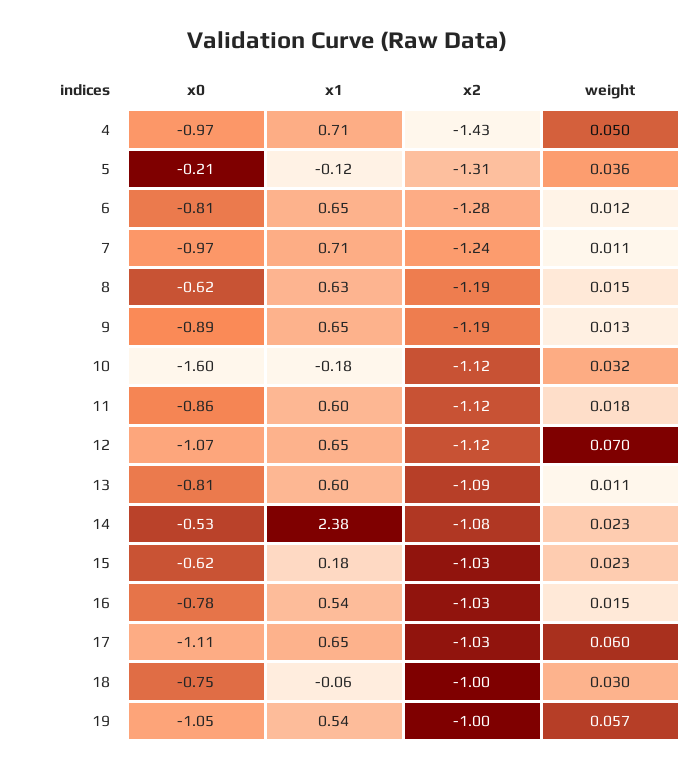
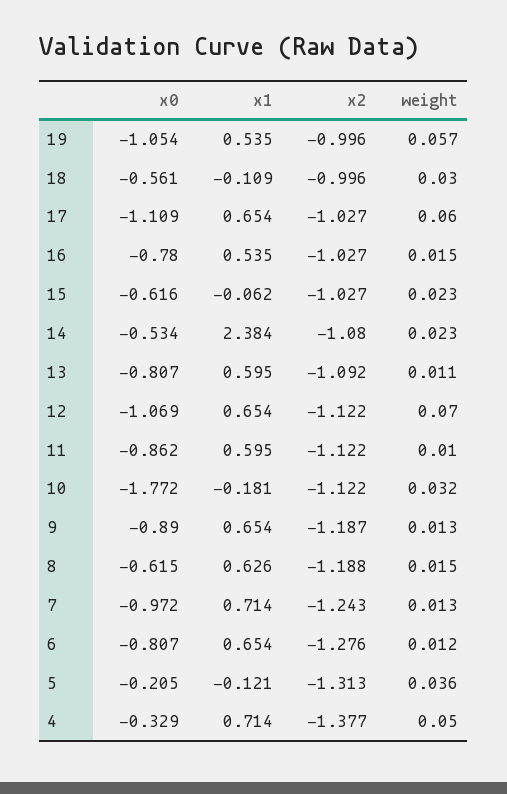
x0, 4: -0.97 -> -0.329
x2, 4: -1.43 -> -1.377
weight, 7: 0.011 -> 0.013
x0, 10: -1.6 -> -1.772
weight, 11: 0.018 -> 0.01
x1, 15: 0.18 -> -0.062
x0, 18: -0.75 -> -0.561
x1, 18: -0.06 -> -0.109

